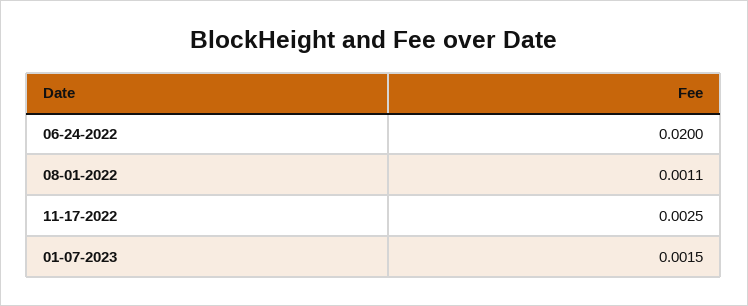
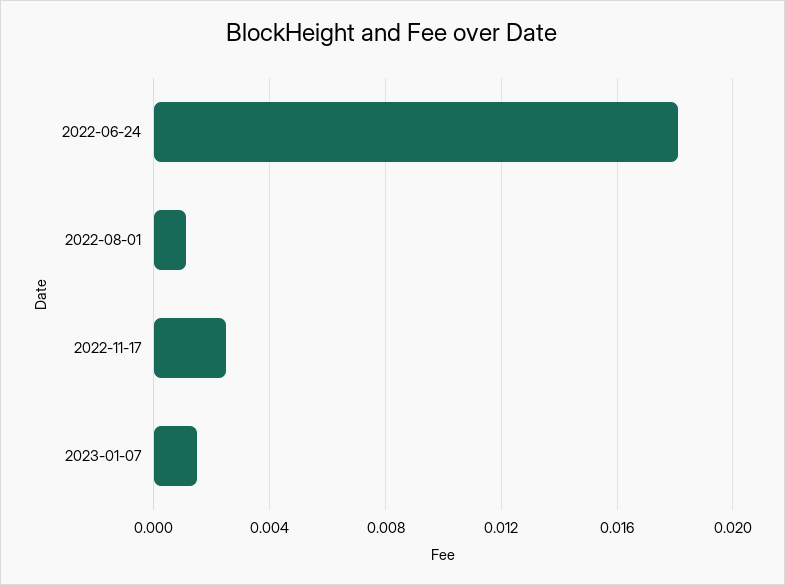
06-24-2022: 0.02 -> 0.018

